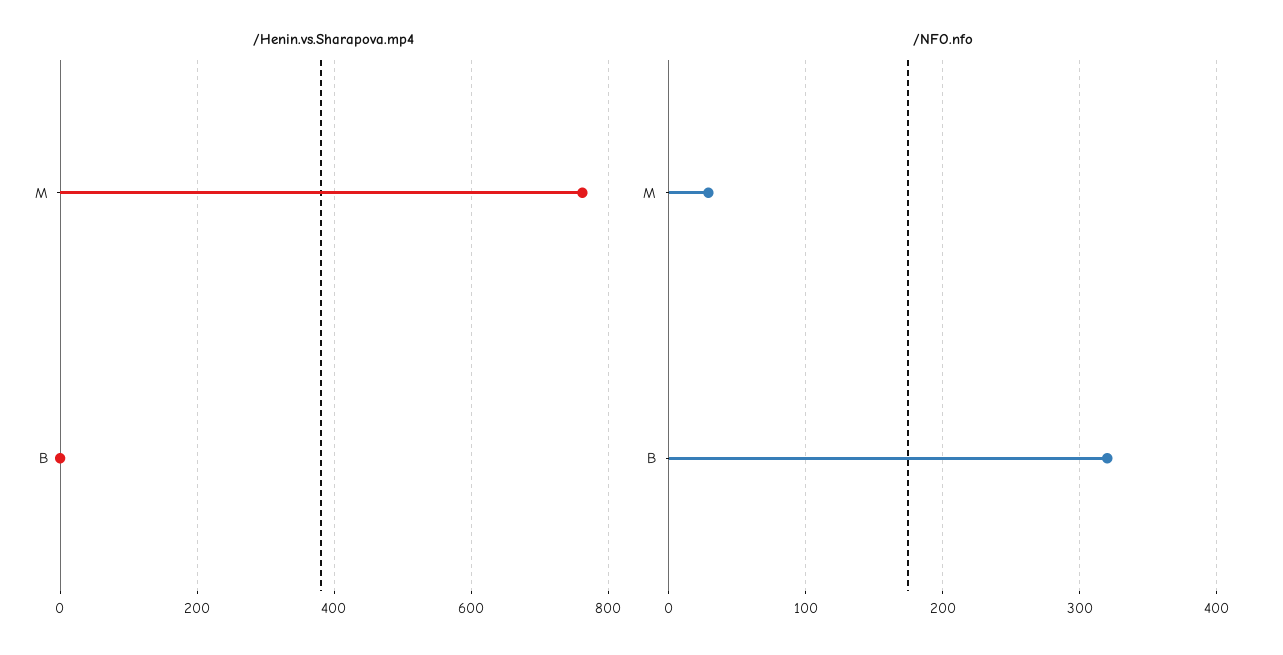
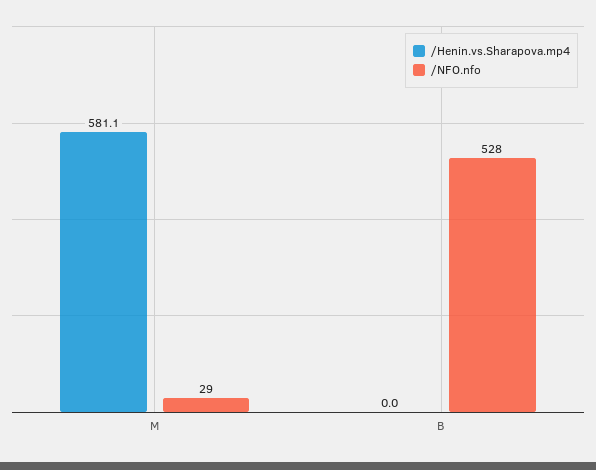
/Henin.vs.Sharapova.mp4, M: 760 -> 581.1
/NFO.nfo, B: 320 -> 528

